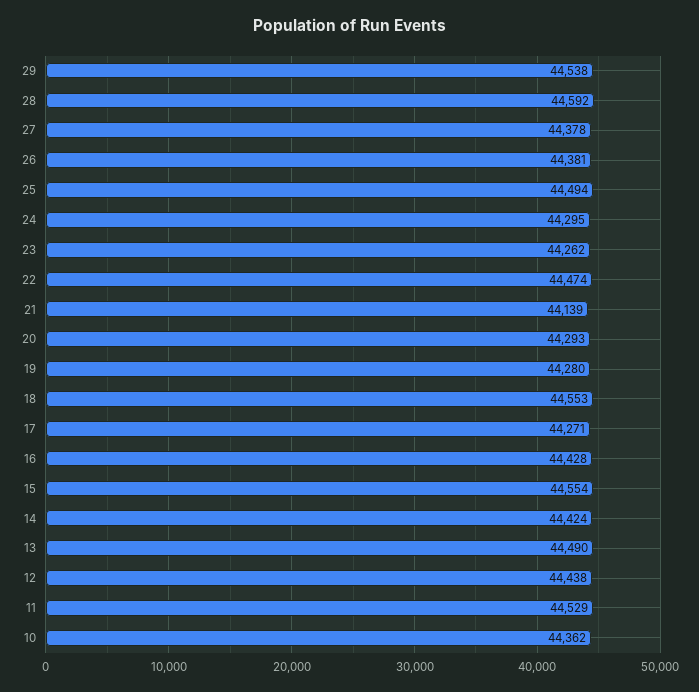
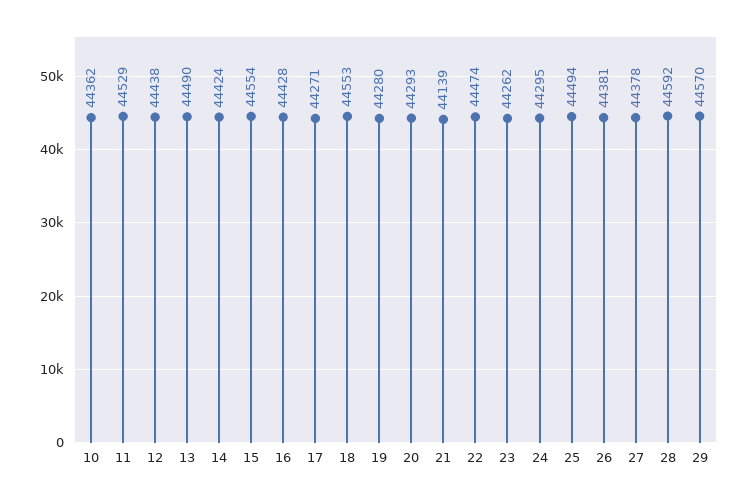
29: 44538 -> 44570

